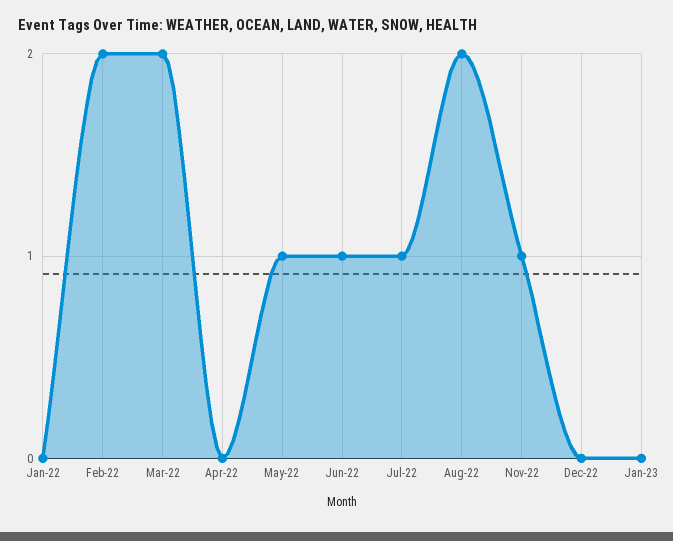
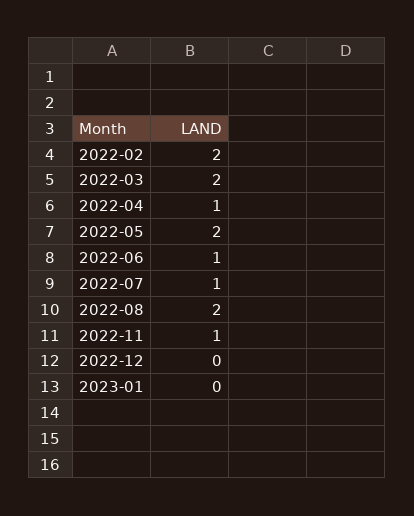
Jan-22: 0 -> none
Apr-22: 0 -> 1
May-22: 1 -> 2

